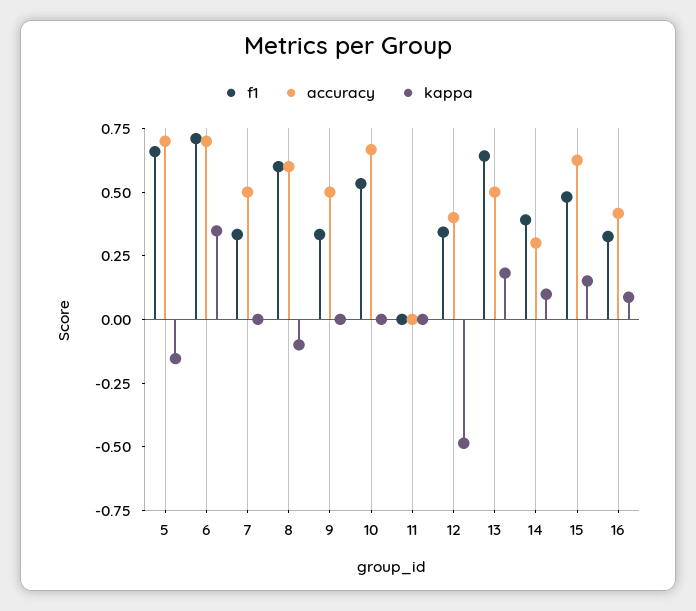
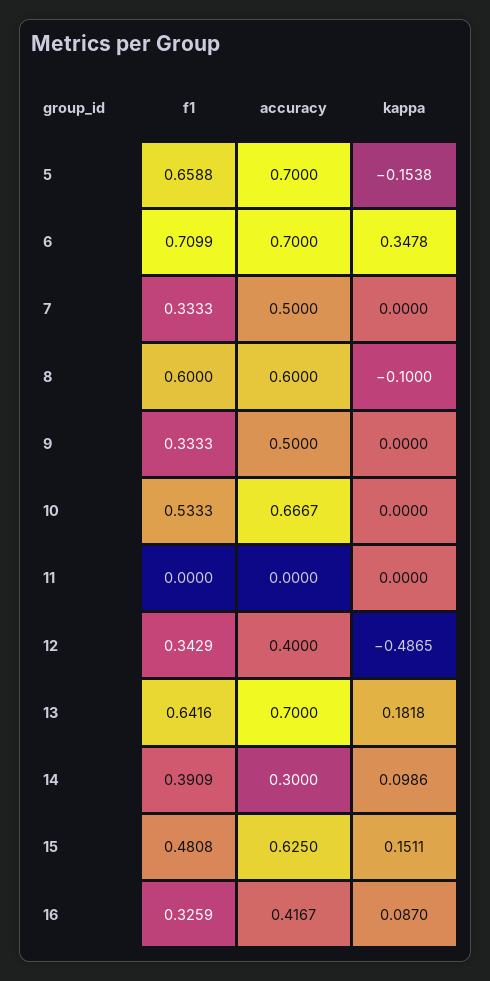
accuracy, 13: 0.5 -> 0.7

